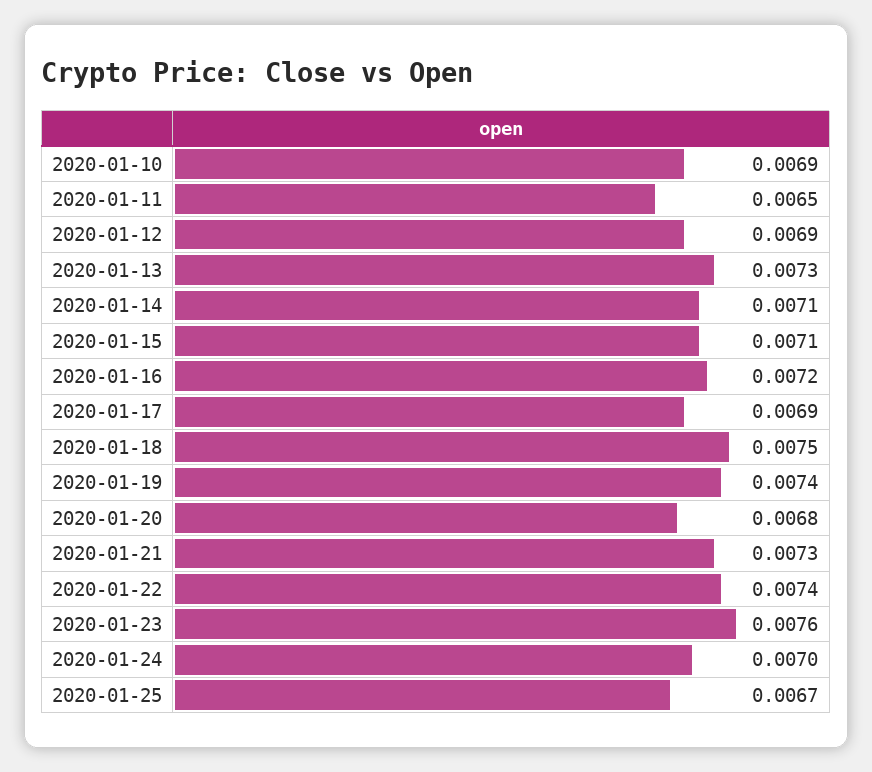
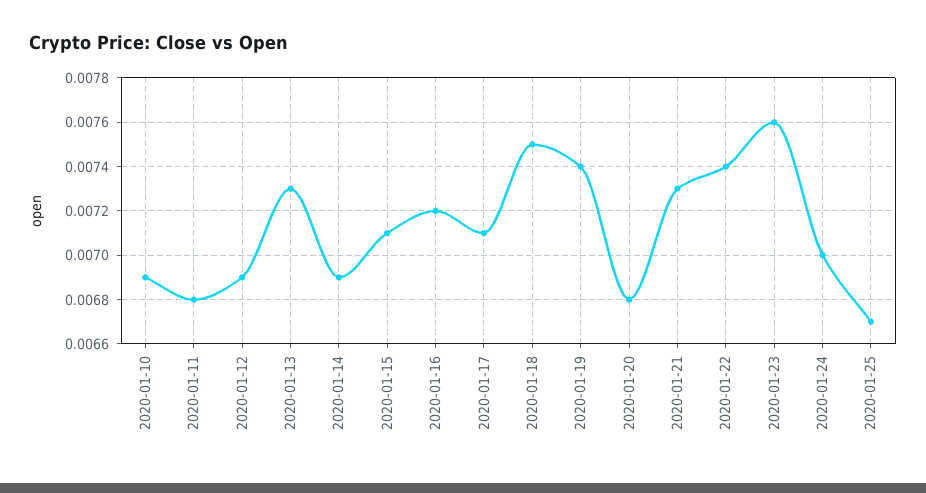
2020-01-11: 0.0065 -> 0.0068
2020-01-14: 0.0071 -> 0.0069
2020-01-17: 0.0069 -> 0.0071

